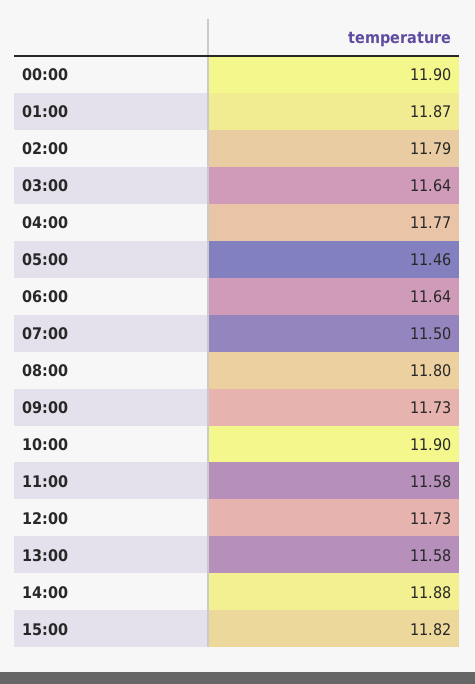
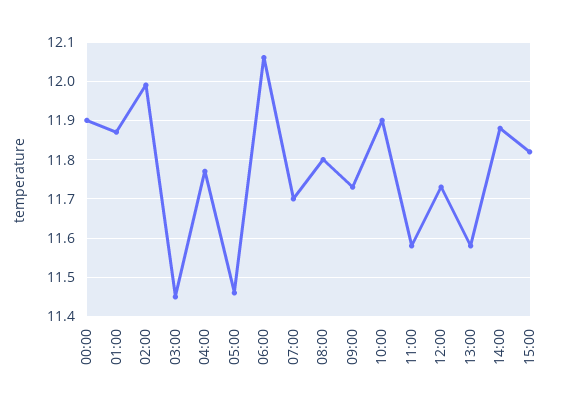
02:00: 11.79 -> 12
03:00: 11.64 -> 11.45
06:00: 11.64 -> 12.05
07:00: 11.5 -> 11.7

